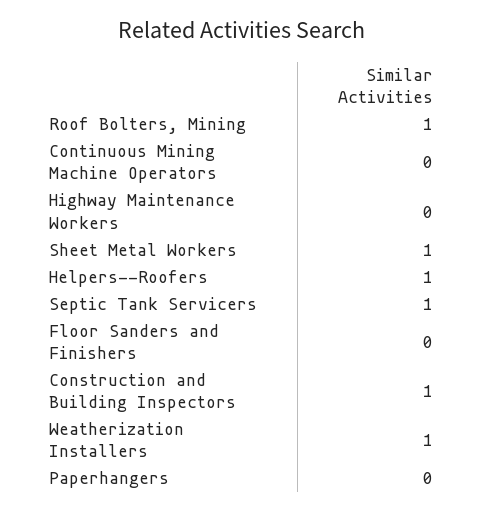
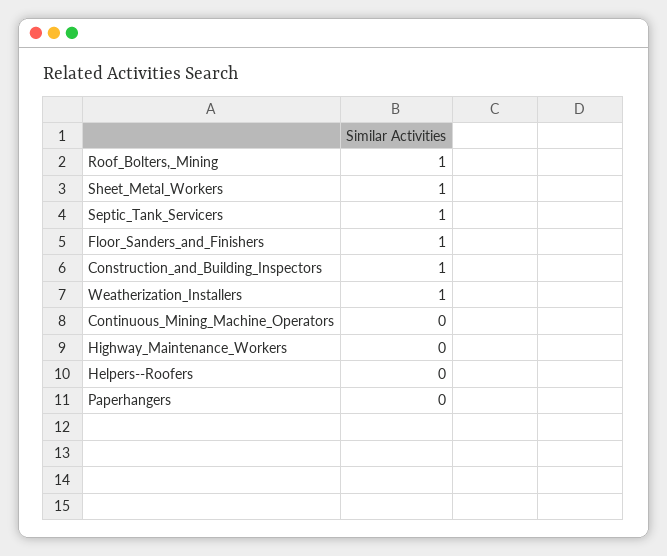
Helpers--Roofers: 1 -> 0
Floor Sanders and Finishers: 0 -> 1

